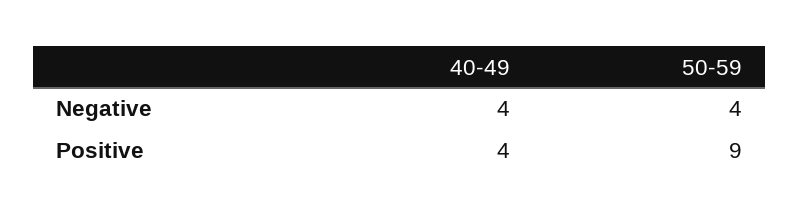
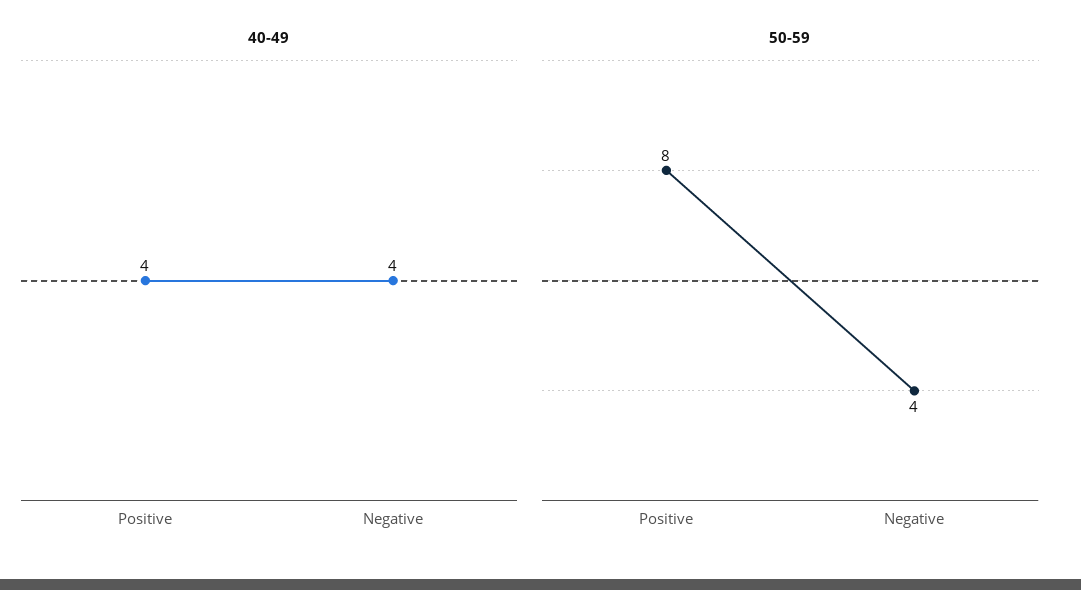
50-59, Positive: 9 -> 8

